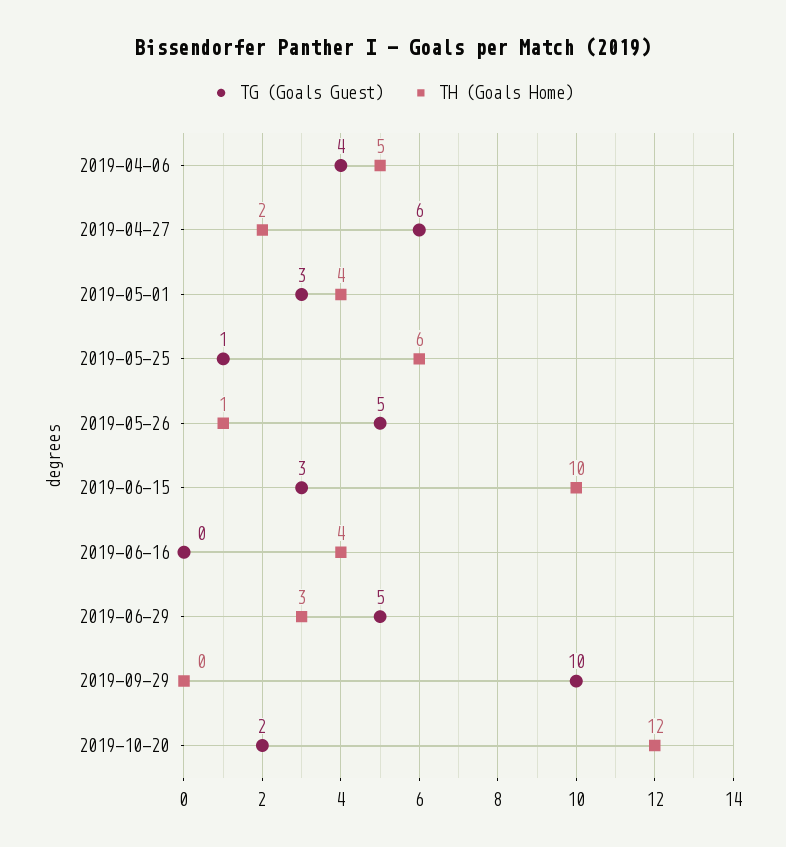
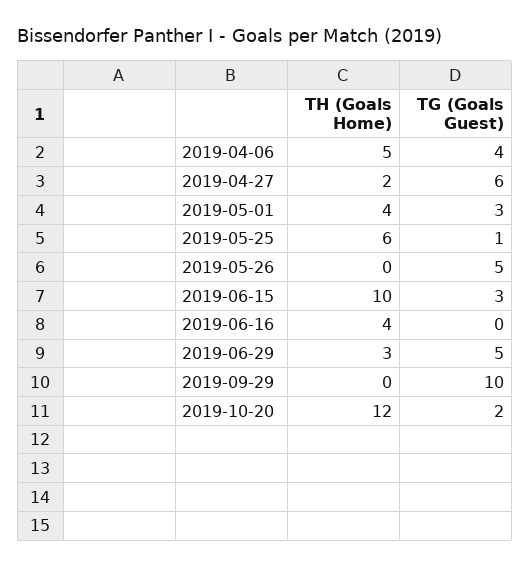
TH (Goals Home), 2019-05-26: 1 -> 0

